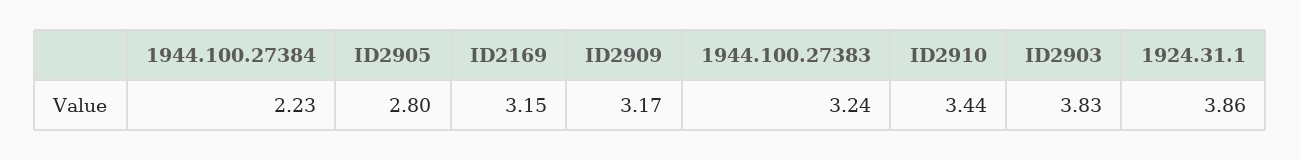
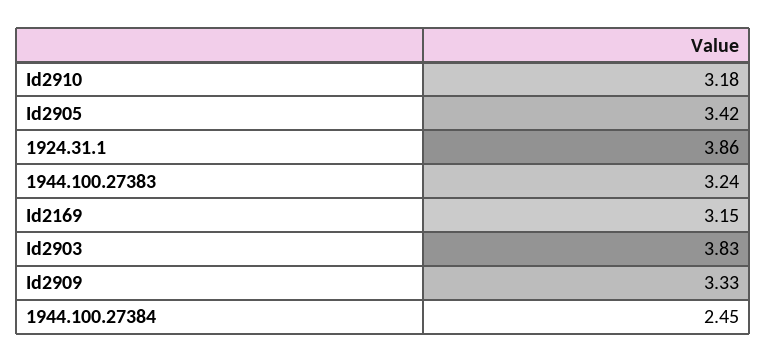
1944.100.27384: 2.23 -> 2.45
ID2905: 2.8 -> 3.42
ID2909: 3.17 -> 3.33
ID2910: 3.44 -> 3.18

